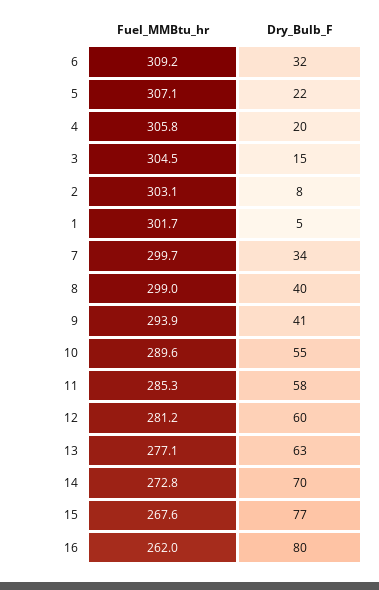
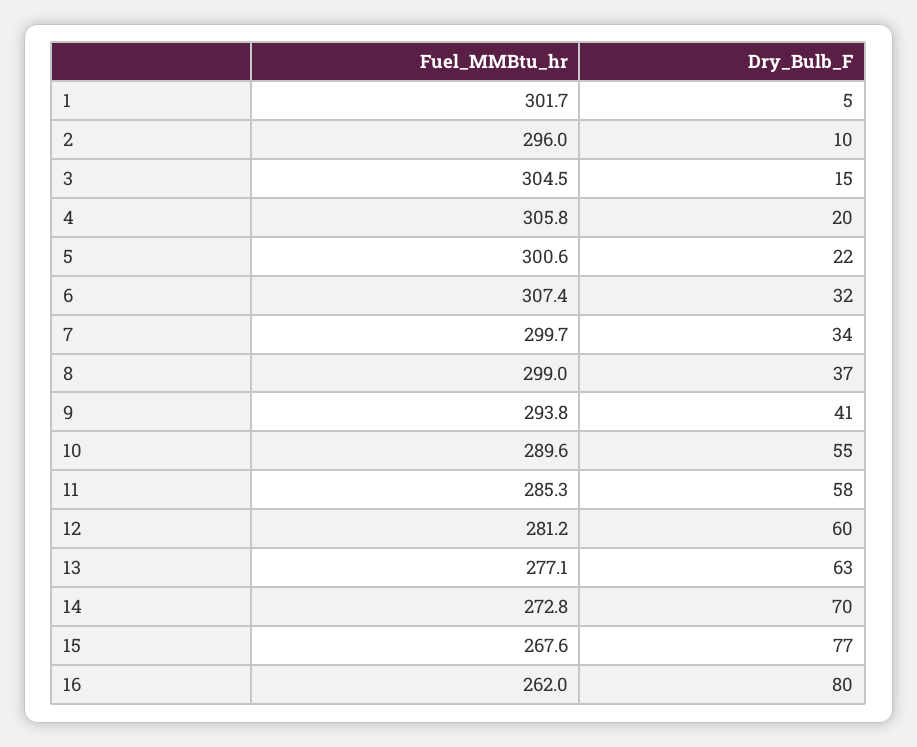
Fuel_MMBtu_hr, 6: 309.2 -> 307.4
Fuel_MMBtu_hr, 5: 307.1 -> 300.6
Fuel_MMBtu_hr, 2: 303.1 -> 296
Dry_Bulb_F, 2: 8 -> 10
Dry_Bulb_F, 8: 40 -> 37
Fuel_MMBtu_hr, 9: 293.9 -> 293.8

